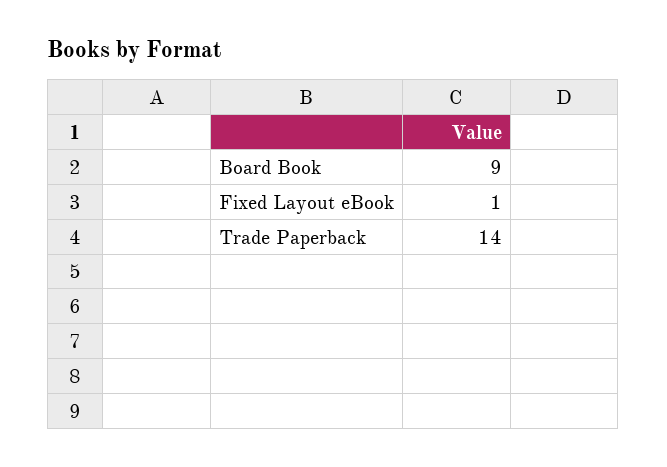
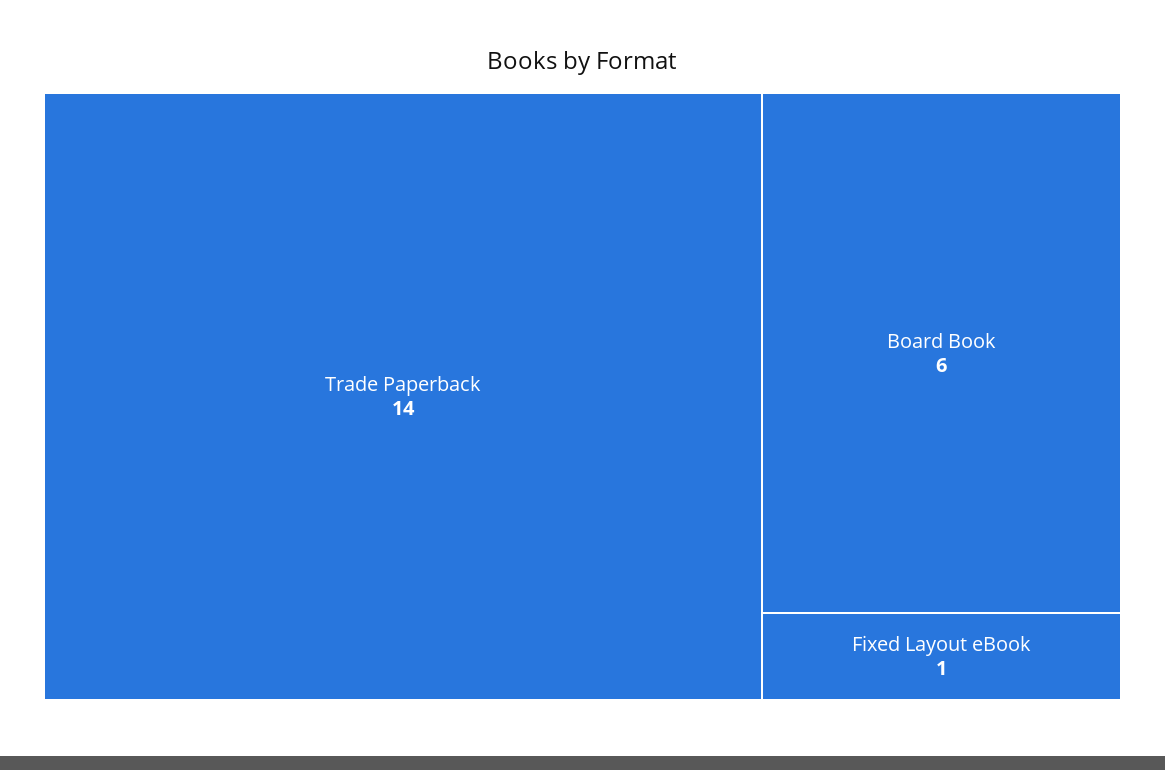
Board Book: 9 -> 6

